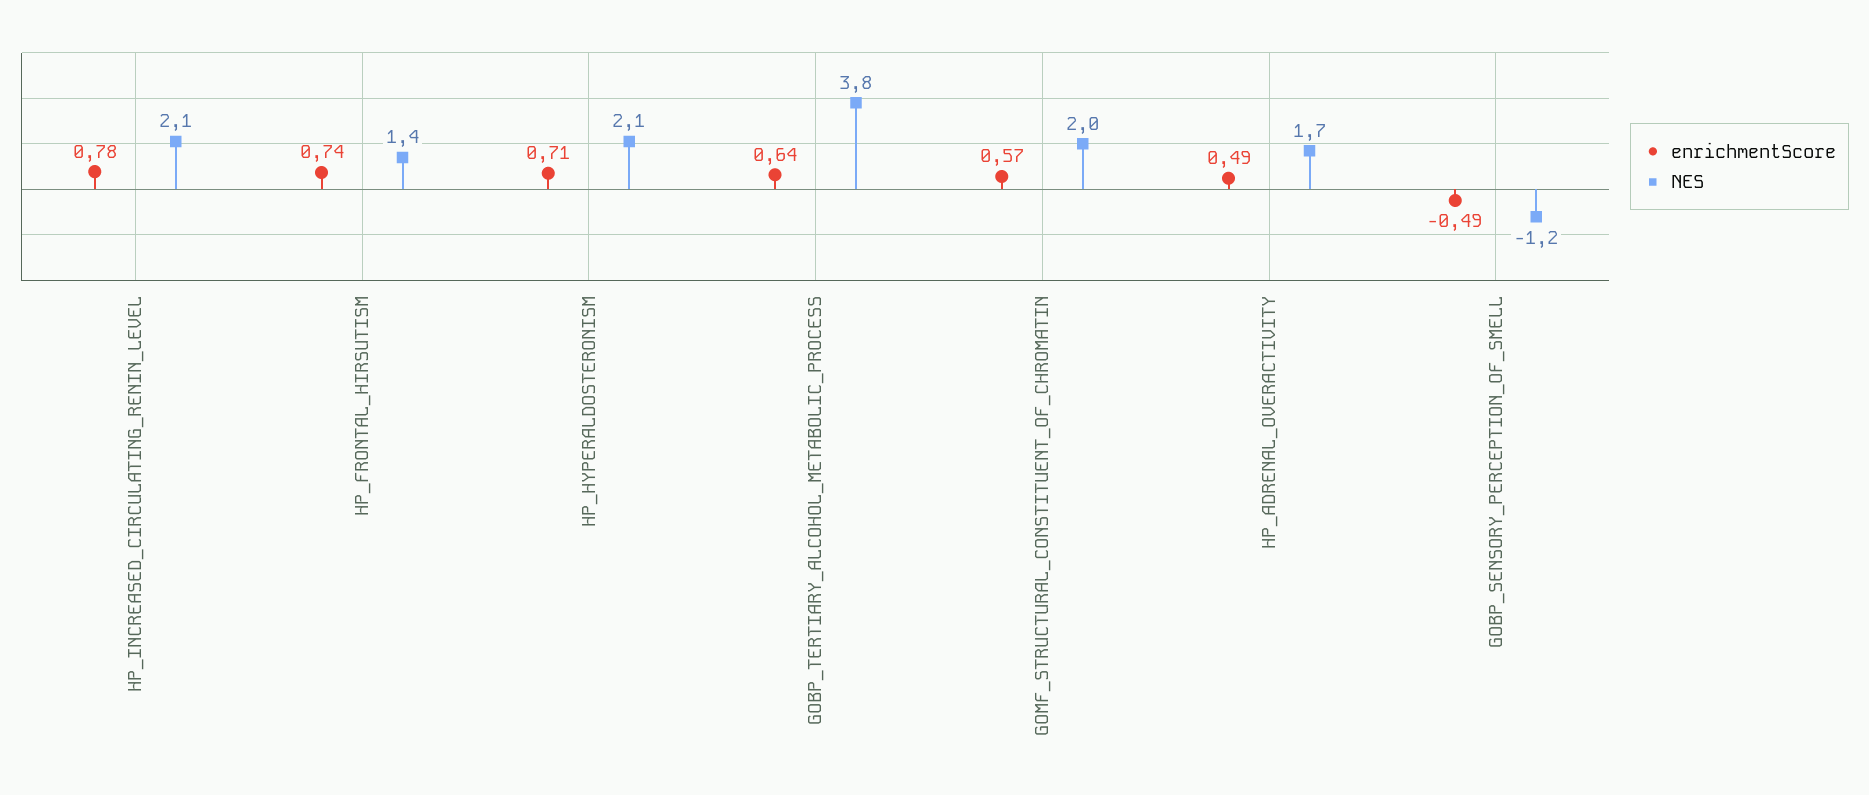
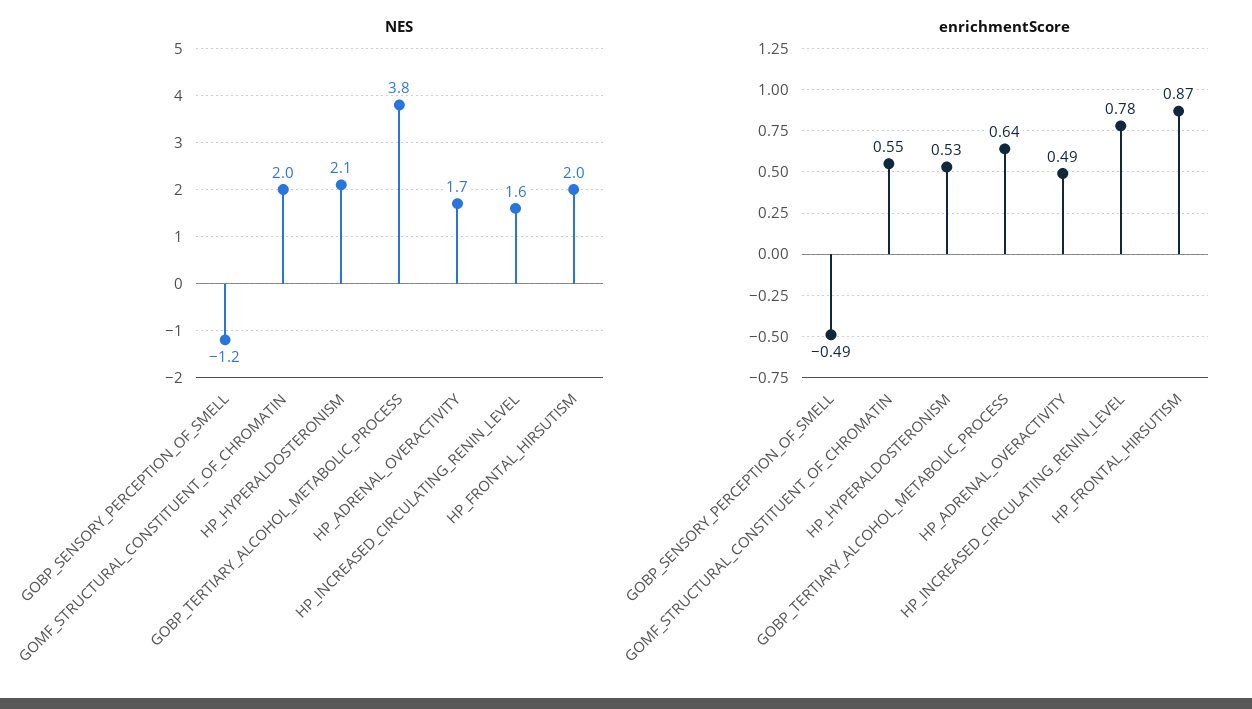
NES, HP_INCREASED_CIRCULATING_RENIN_LEVEL: 2.1 -> 1.6
enrichmentScore, HP_FRONTAL_HIRSUTISM: 0.74 -> 0.87
NES, HP_FRONTAL_HIRSUTISM: 1.4 -> 2
enrichmentScore, HP_HYPERALDOSTERONISM: 0.71 -> 0.53
enrichmentScore, GOMF_STRUCTURAL_CONSTITUENT_OF_CHROMATIN: 0.57 -> 0.55

